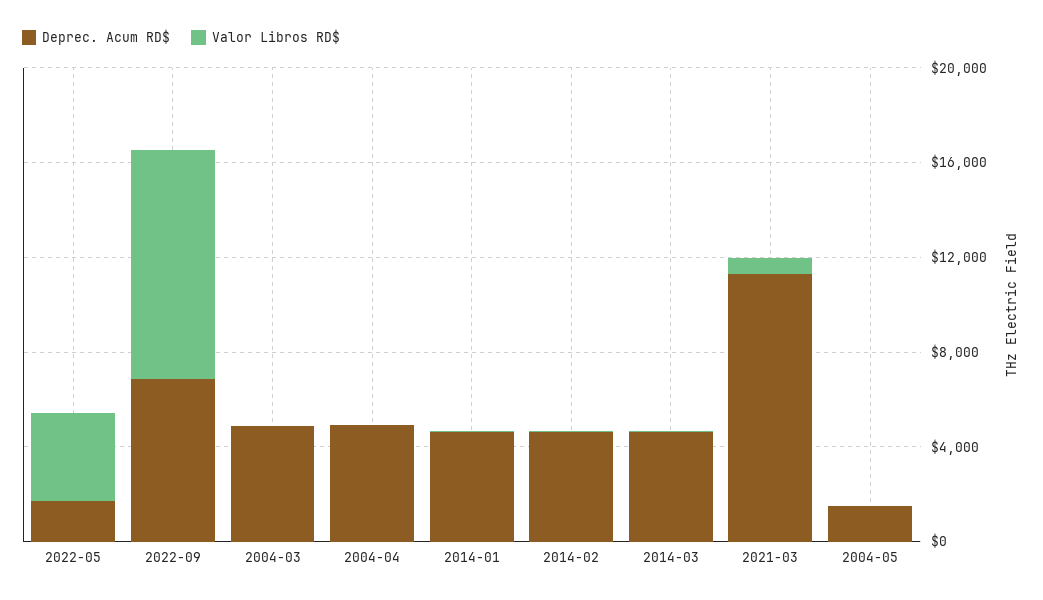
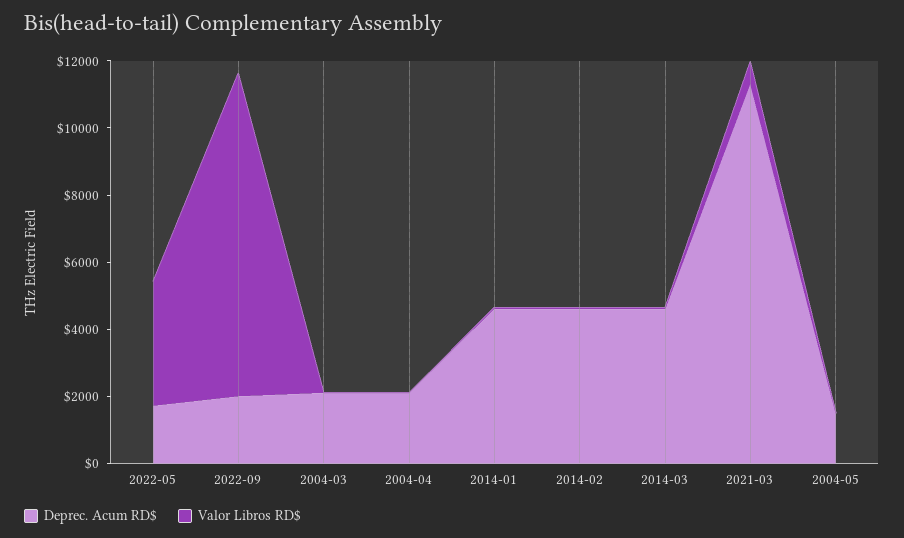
Deprec. Acum RD$, 2022-09: 7000 -> 2000
Deprec. Acum RD$, 2004-03: 5000 -> 2000
Deprec. Acum RD$, 2004-04: 5000 -> 2000

